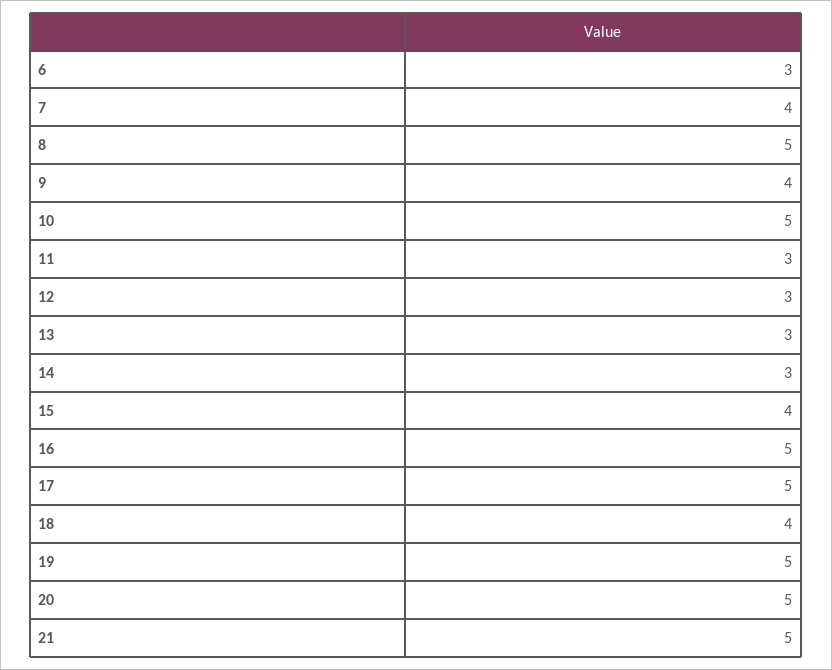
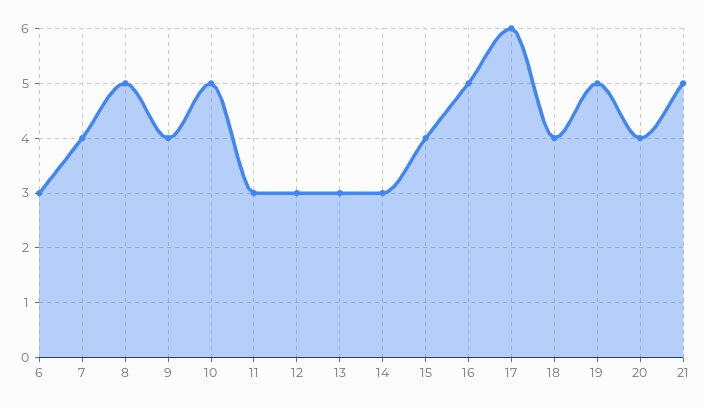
17: 5 -> 6
20: 5 -> 4

